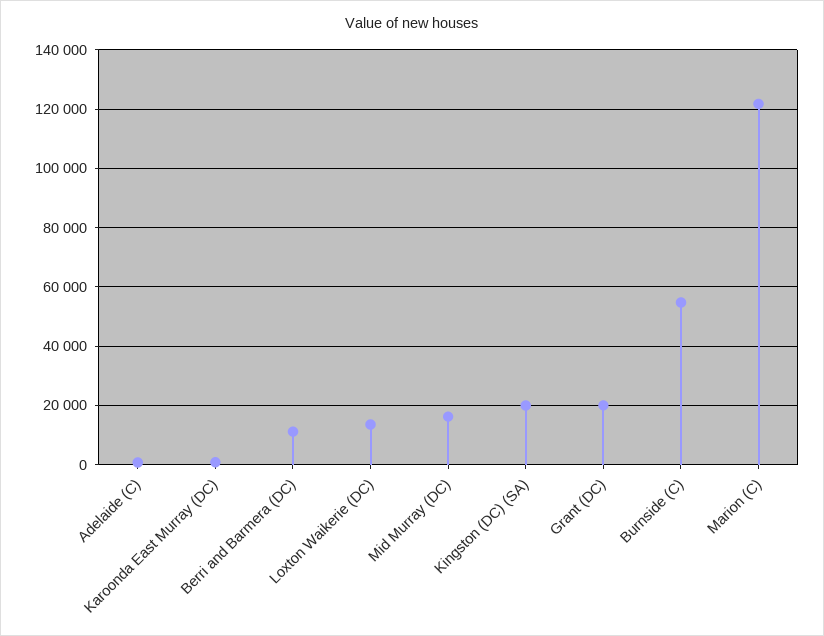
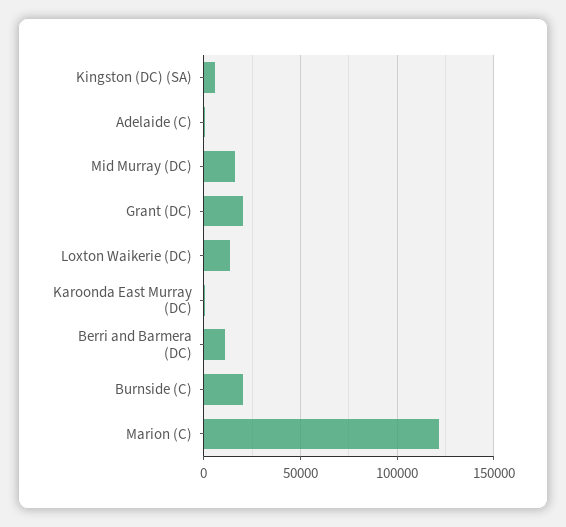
Kingston (DC) (SA): 20000 -> 5000
Burnside (C): 55000 -> 20000

